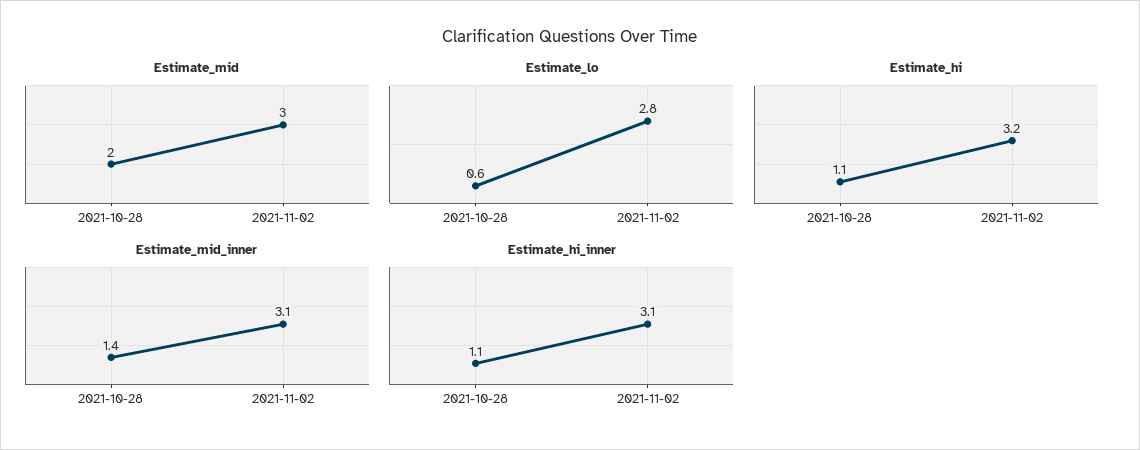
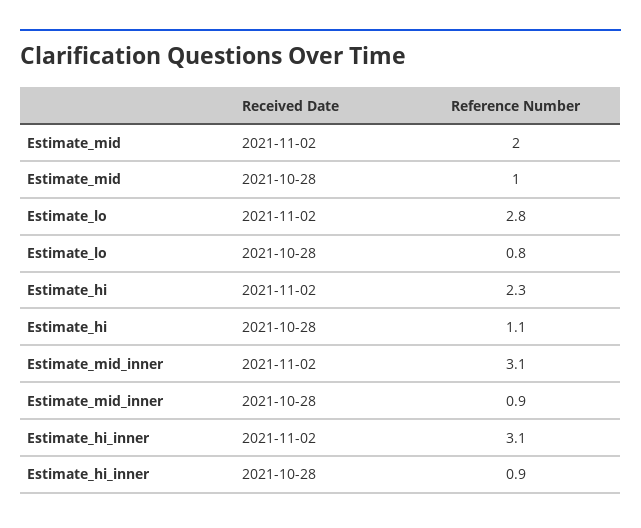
Estimate_mid, 2021-10-28: 2 -> 1
Estimate_mid, 2021-11-02: 3 -> 2
Estimate_lo, 2021-10-28: 0.6 -> 0.8
Estimate_hi, 2021-11-02: 3.2 -> 2.3
Estimate_mid_inner, 2021-10-28: 1.4 -> 0.9
Estimate_hi_inner, 2021-10-28: 1.1 -> 0.9

